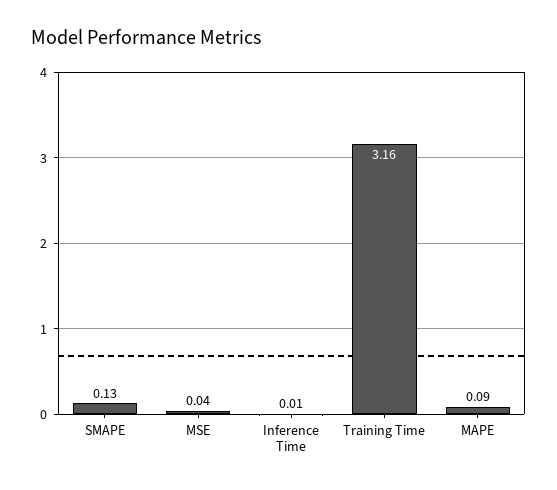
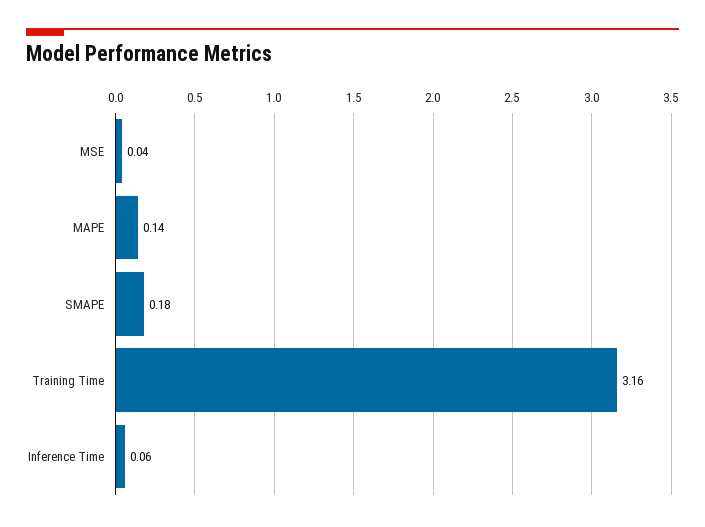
SMAPE: 0.13 -> 0.18
Inference Time: 0.01 -> 0.06
MAPE: 0.09 -> 0.14

